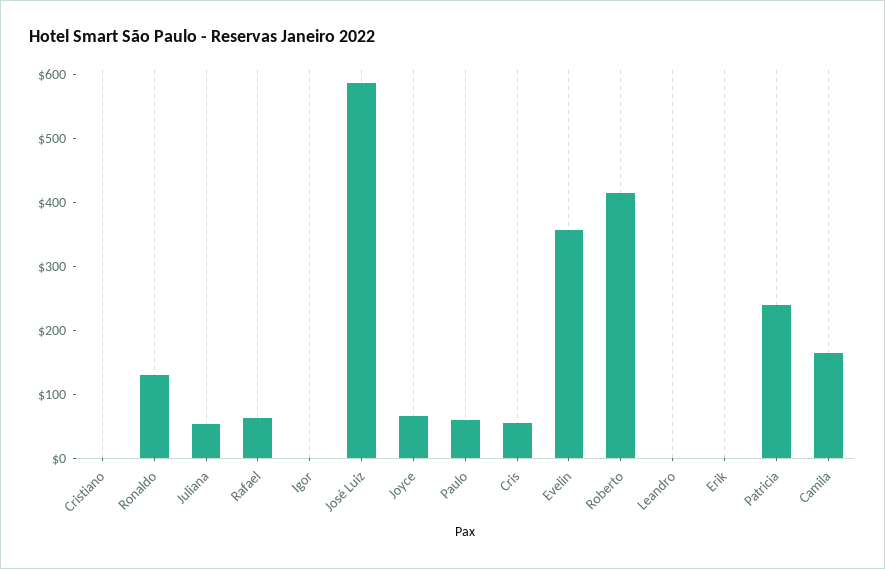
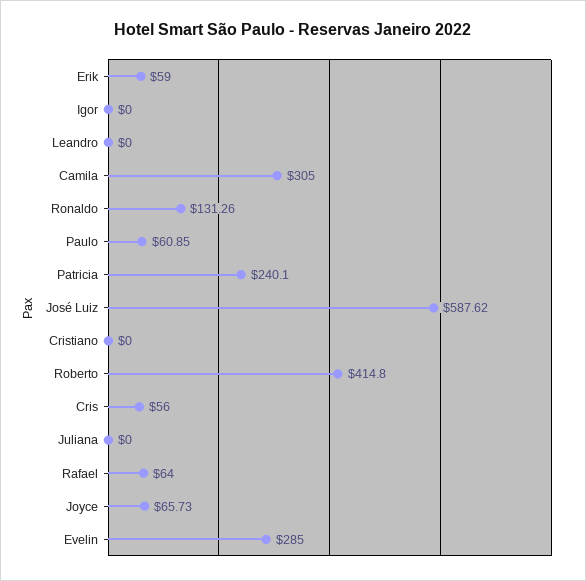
Juliana: 60 -> 0
Evelin: 360 -> 285
Erik: 0 -> 59
Camila: 160 -> 305

